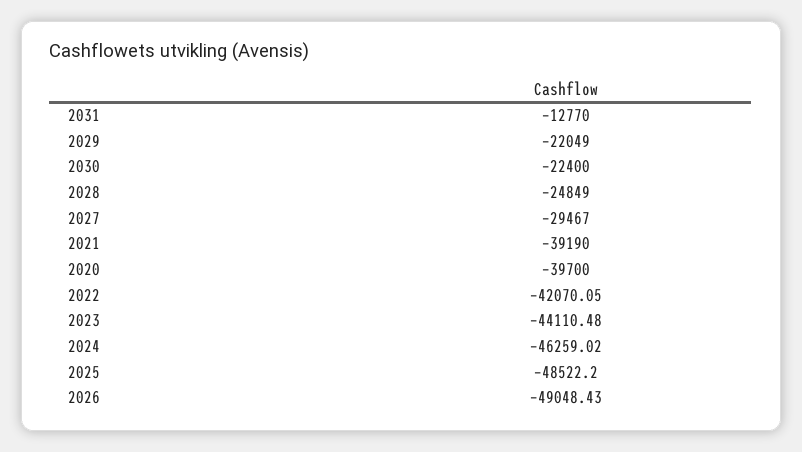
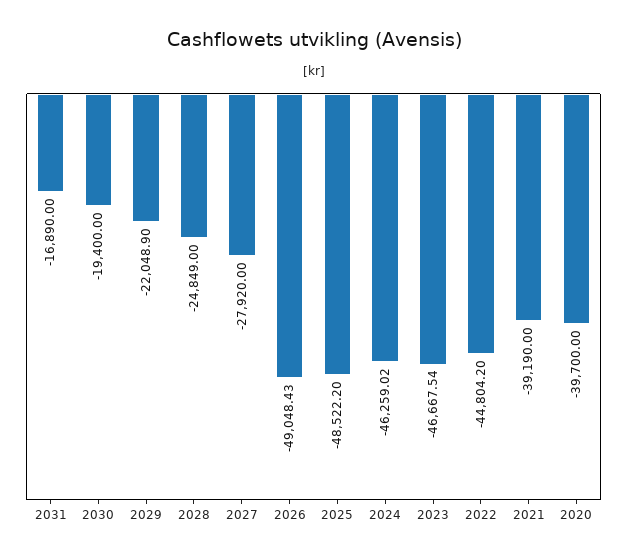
2031: -12770 -> -16890
2029: -22049 -> -22048.9
2030: -22400 -> -19400
2027: -29467 -> -27920
2022: -42070.05 -> -44804.2
2023: -44110.48 -> -46667.54

